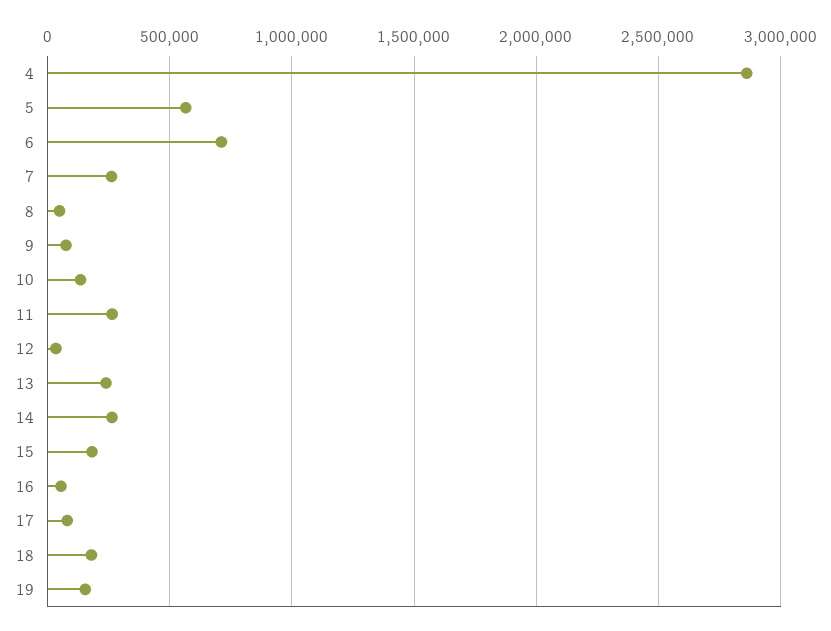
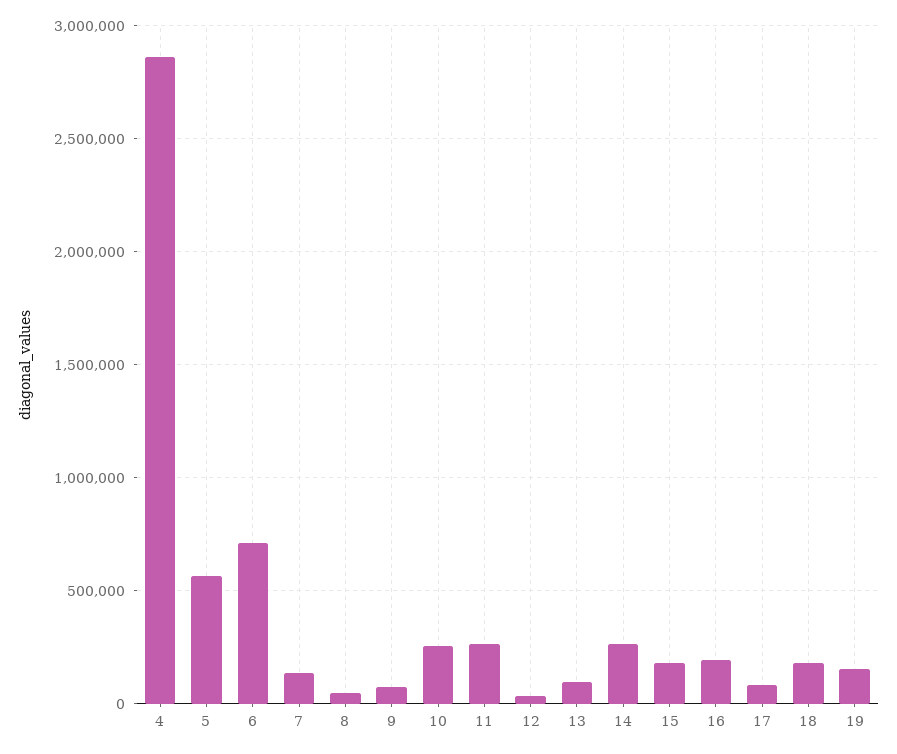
7: 250000 -> 150000
10: 150000 -> 250000
13: 250000 -> 100000
16: 50000 -> 200000

